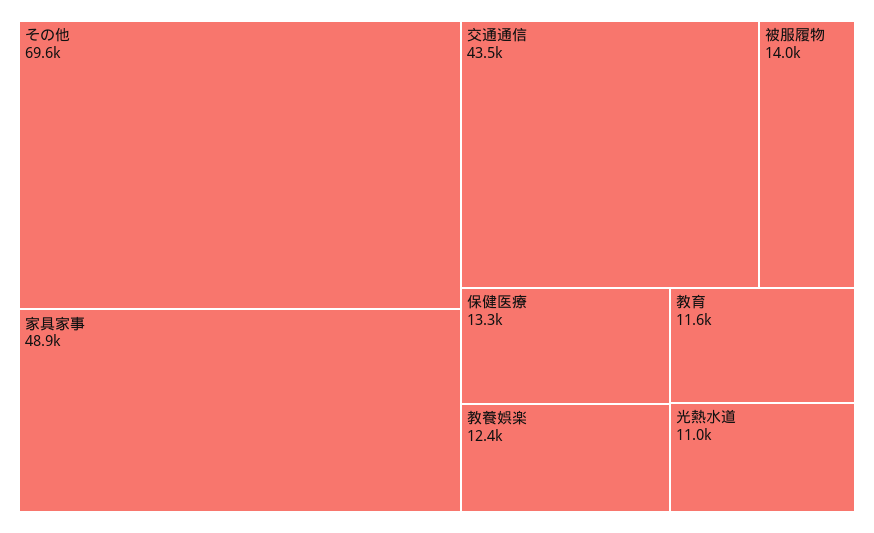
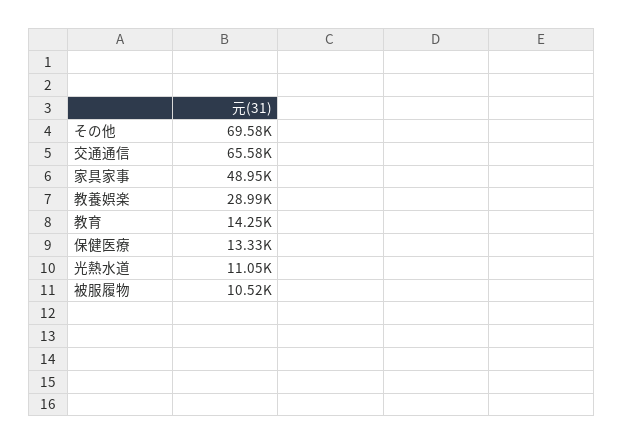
交通通信: 43500 -> 65580
被服履物: 14000 -> 10520
教養娯楽: 12400 -> 28990
教育: 11600 -> 14250

